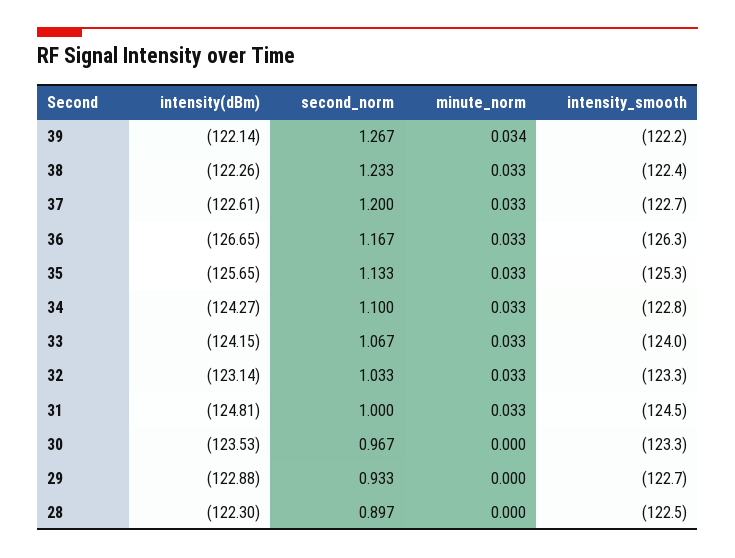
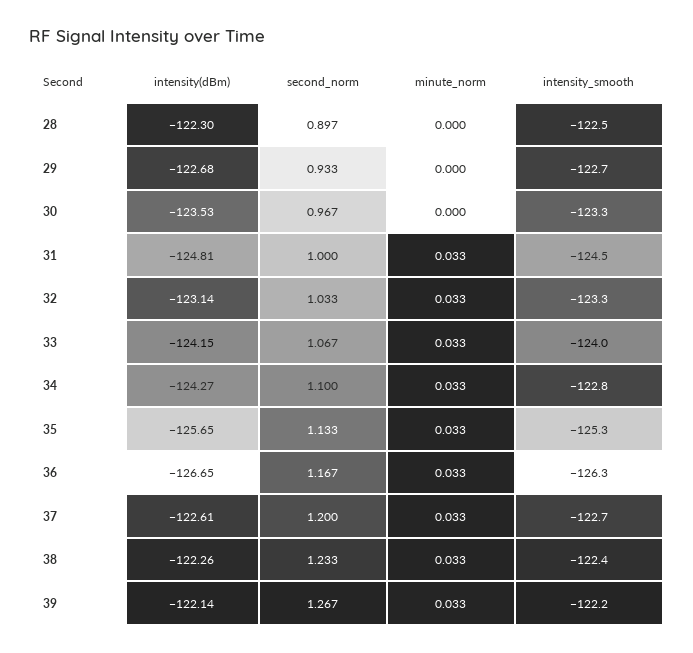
minute_norm, 39: 0.034 -> 0.033
intensity(dBm), 29: -122.88 -> -122.68

